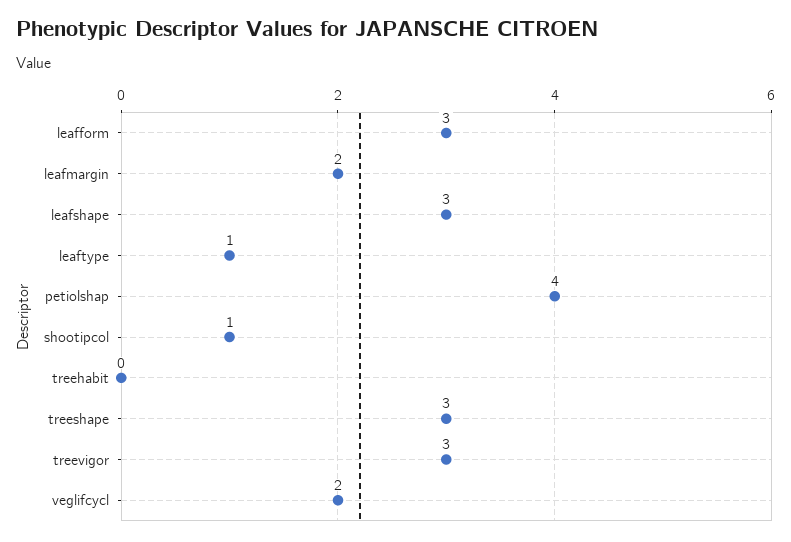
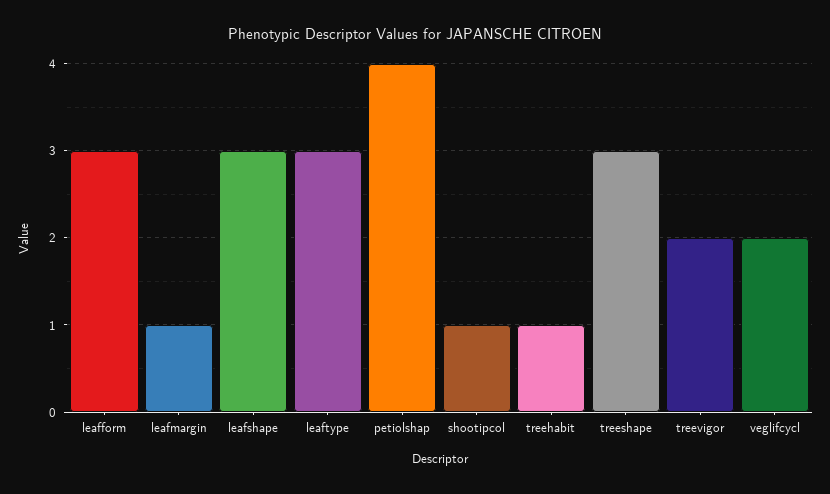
leafmargin: 2 -> 1
leaftype: 1 -> 3
treehabit: 0 -> 1
treevigor: 3 -> 2

